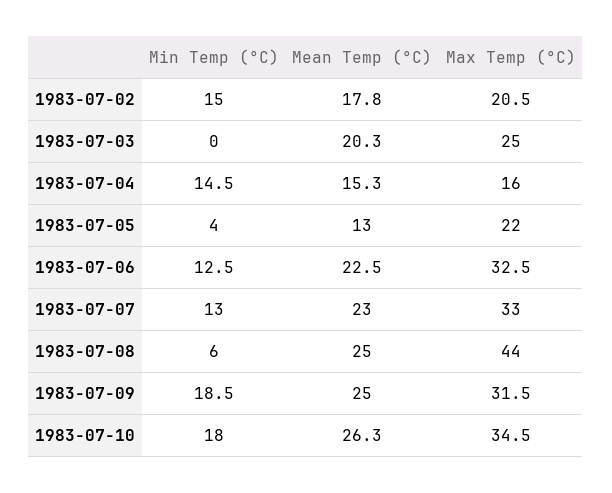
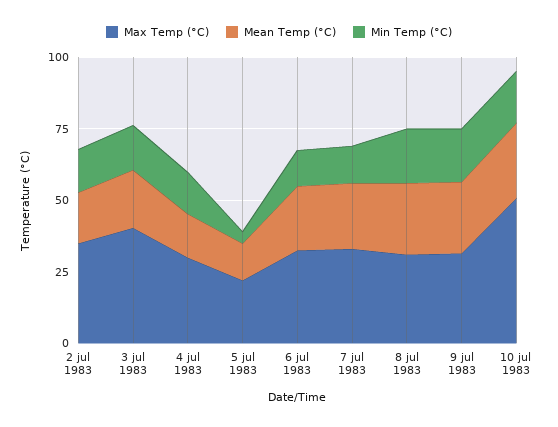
Max Temp (°C), 1983-07-02: 20.5 -> 35
Min Temp (°C), 1983-07-03: 0 -> 15
Max Temp (°C), 1983-07-03: 25 -> 40
Max Temp (°C), 1983-07-04: 16 -> 30
Min Temp (°C), 1983-07-08: 6 -> 20
Max Temp (°C), 1983-07-08: 44 -> 30
Max Temp (°C), 1983-07-10: 34.5 -> 50

